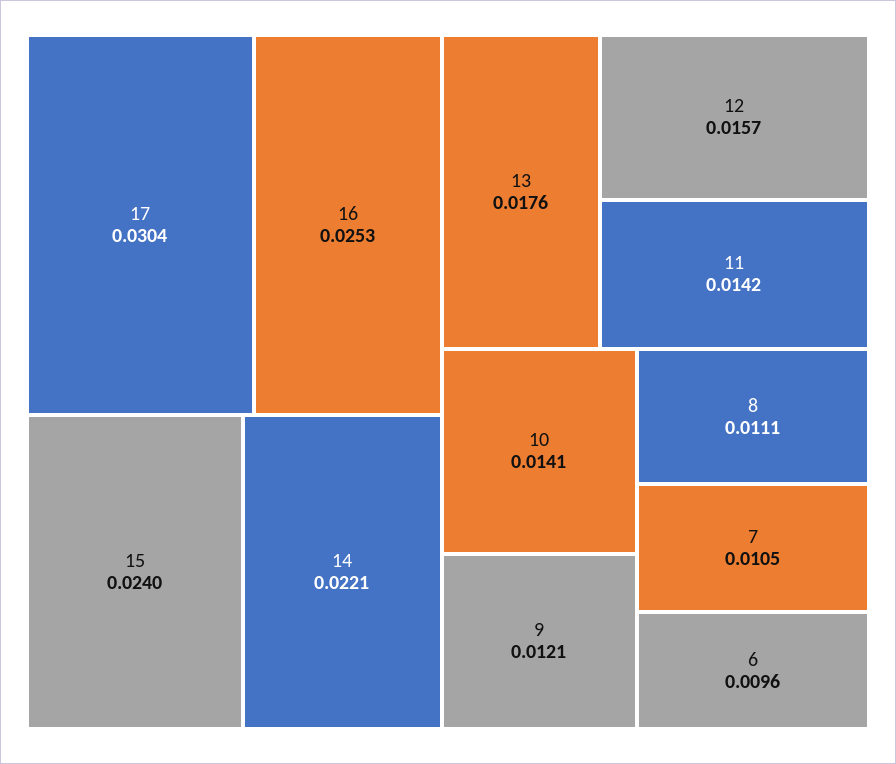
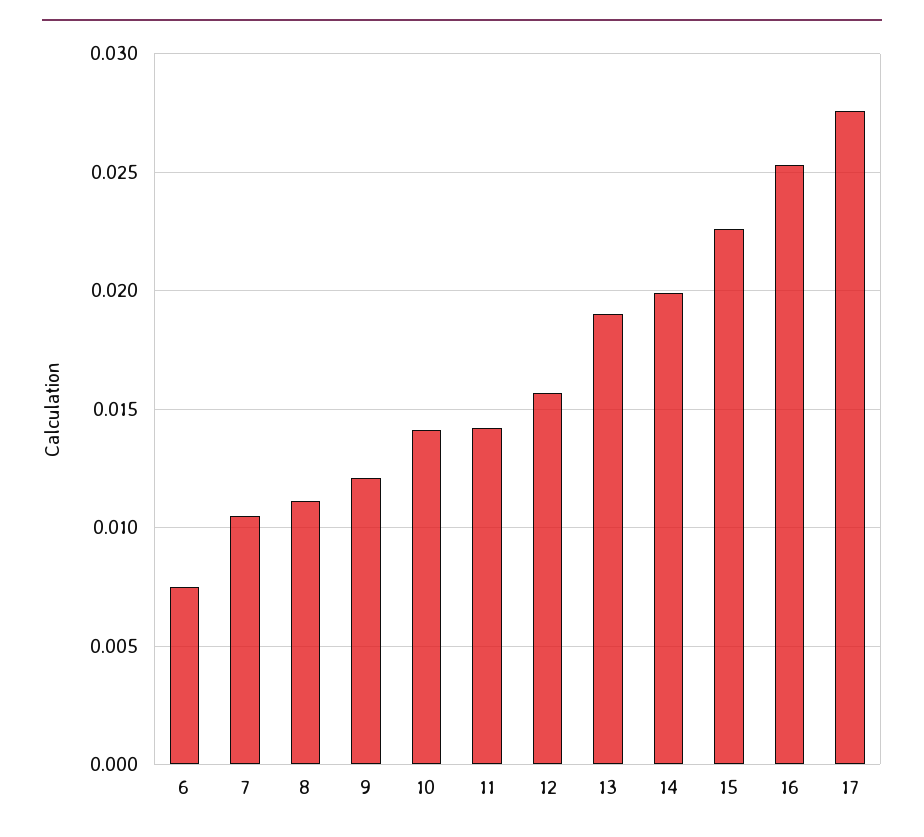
17: 0.0304 -> 0.0275
15: 0.024 -> 0.0225
14: 0.0221 -> 0.02
13: 0.0176 -> 0.019
6: 0.0096 -> 0.0075

